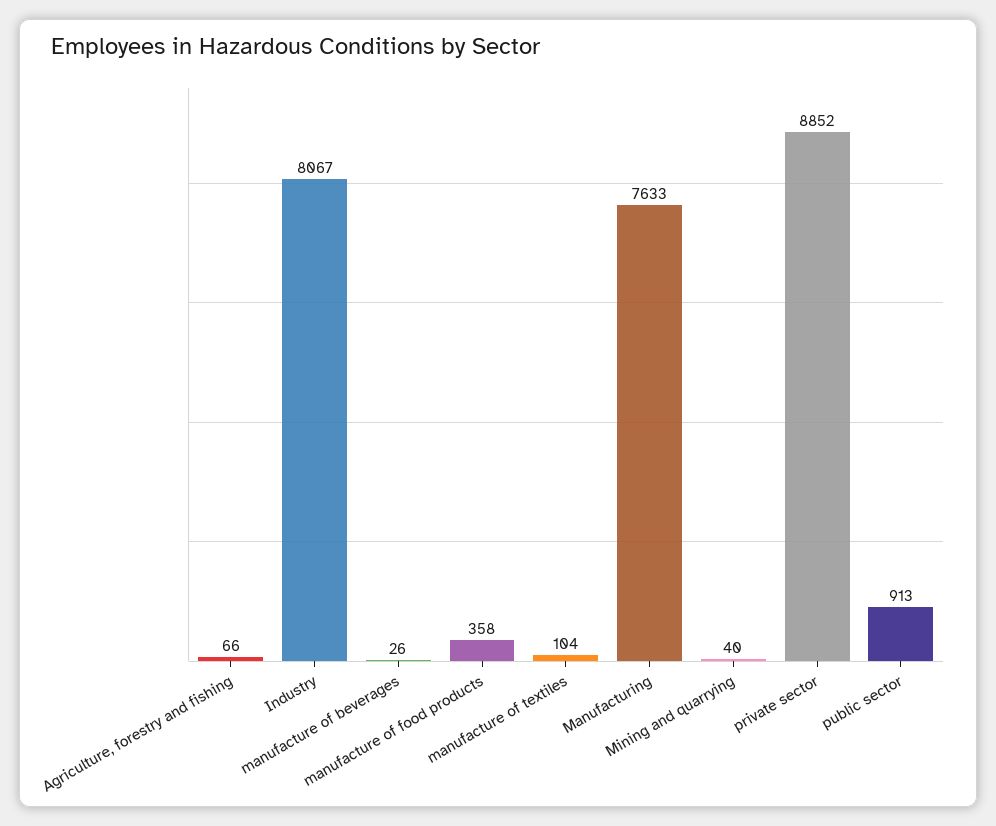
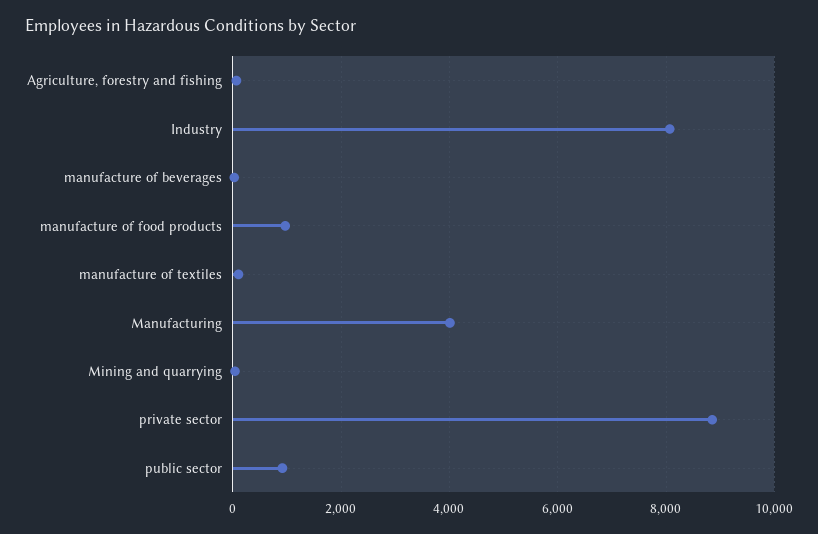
manufacture of food products: 358 -> 1000
Manufacturing: 7633 -> 4000

